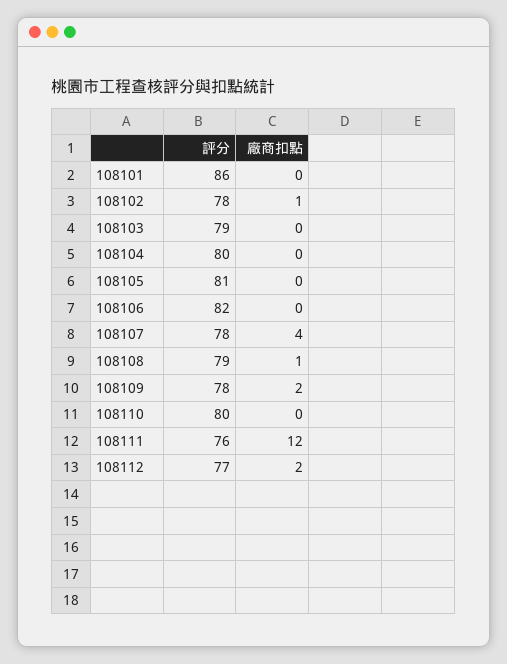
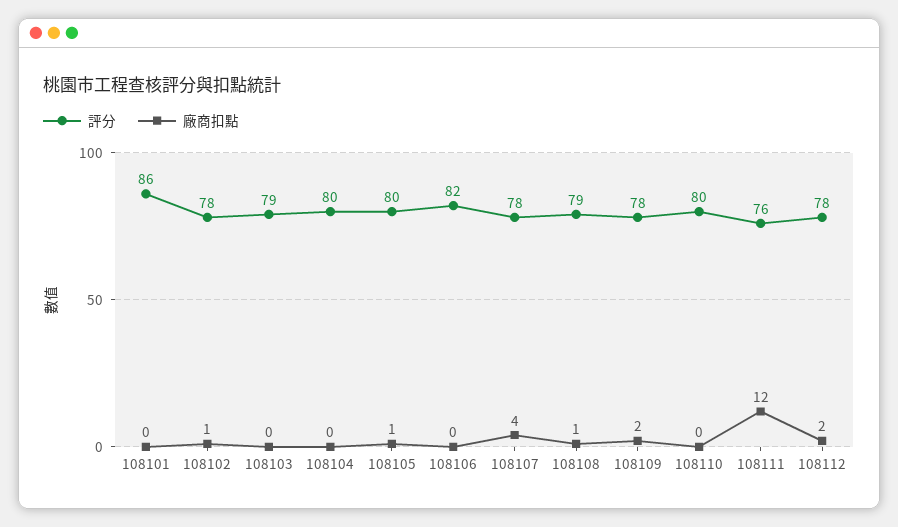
評分, 108105: 81 -> 80
廠商扣點, 108105: 0 -> 1
評分, 108112: 77 -> 78

